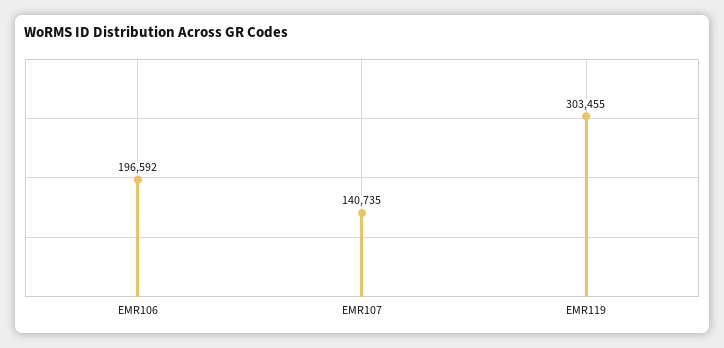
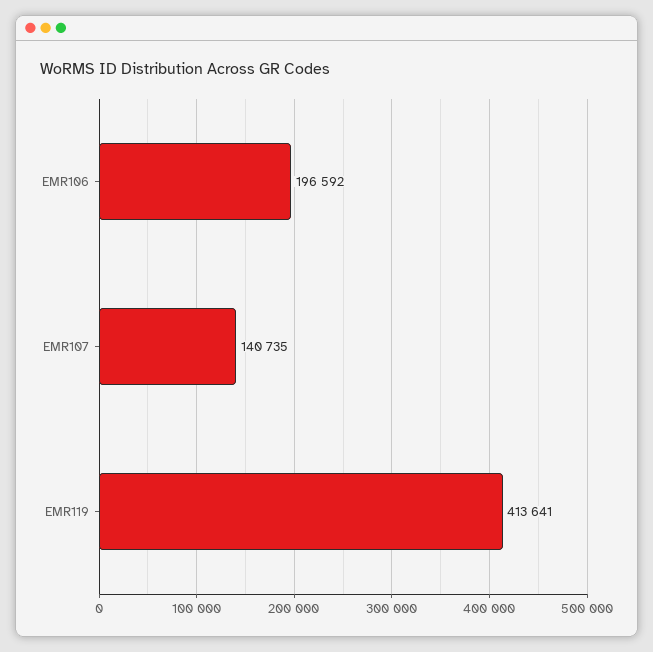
EMR119: 303455 -> 413641

